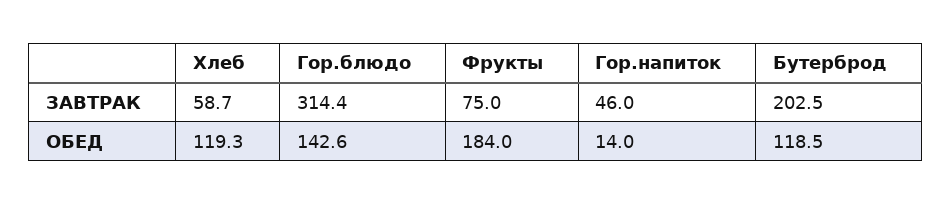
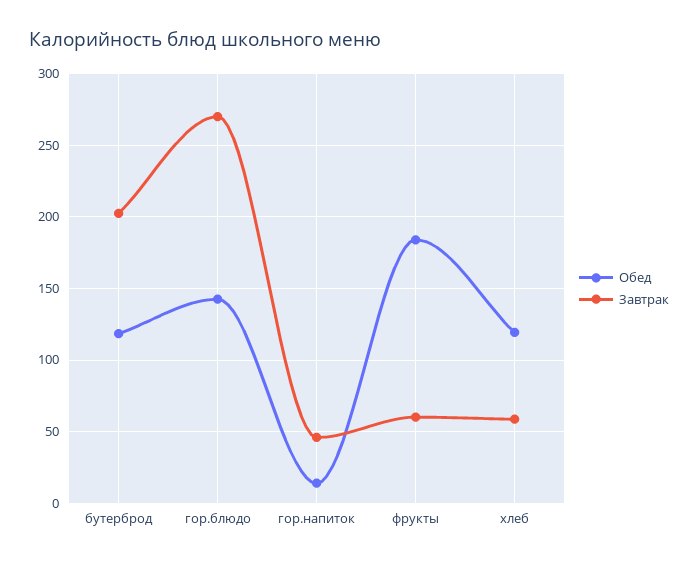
ЗАВТРАК, Гор.блюдо: 314.4 -> 270
ЗАВТРАК, Фрукты: 75 -> 60

